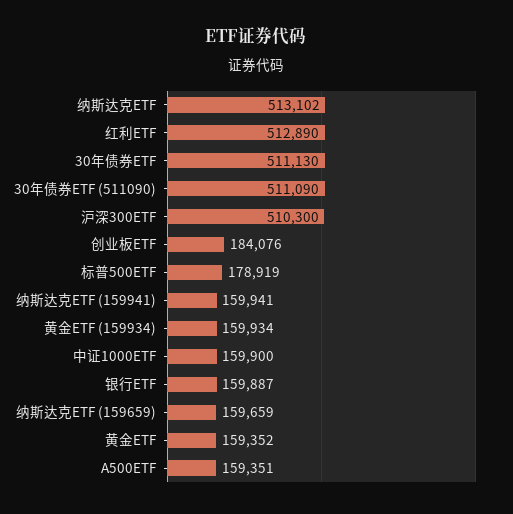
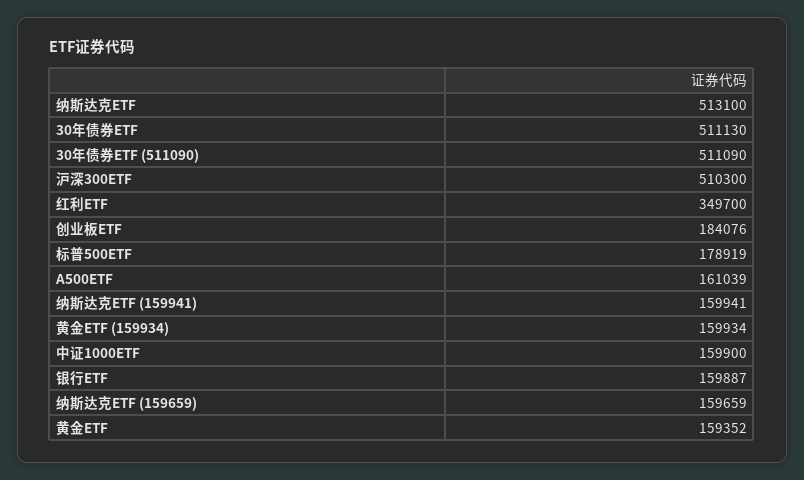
纳斯达克ETF: 513102 -> 513100
红利ETF: 512890 -> 349700
A500ETF: 159351 -> 161039

